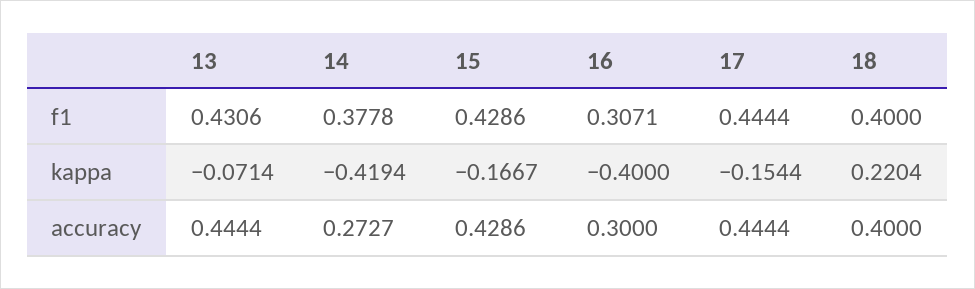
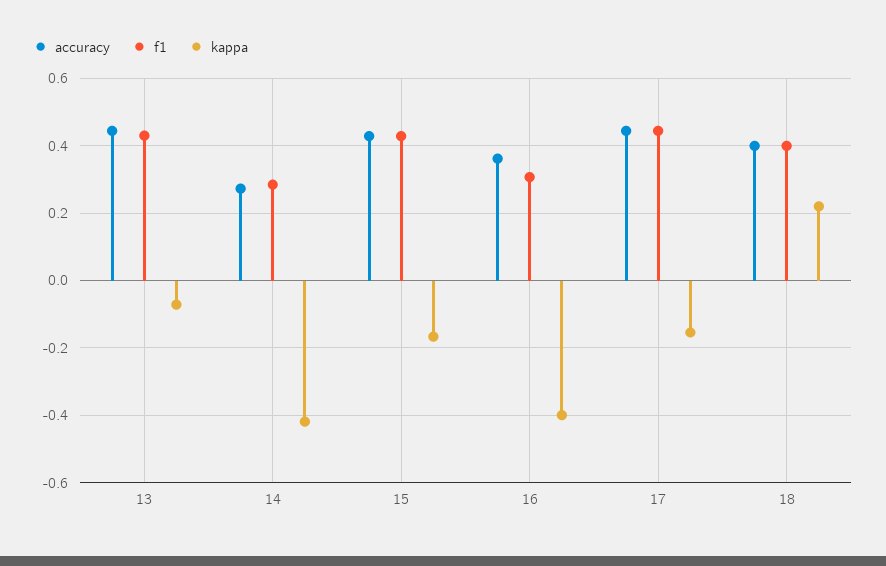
f1, 14: 0.3778 -> 0.28
accuracy, 16: 0.3 -> 0.36

